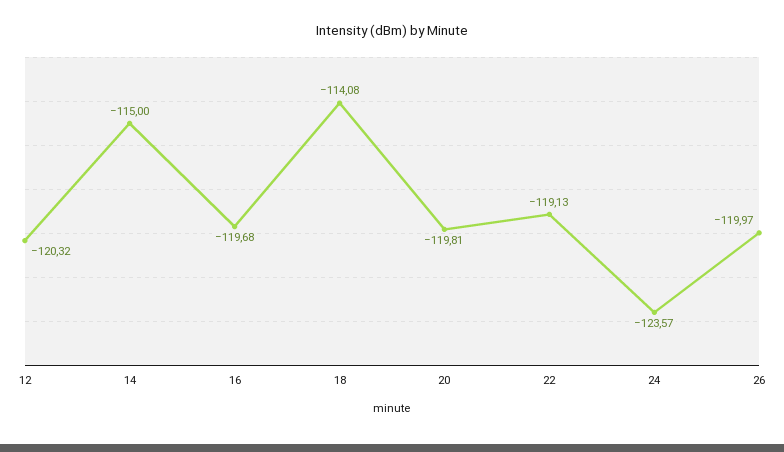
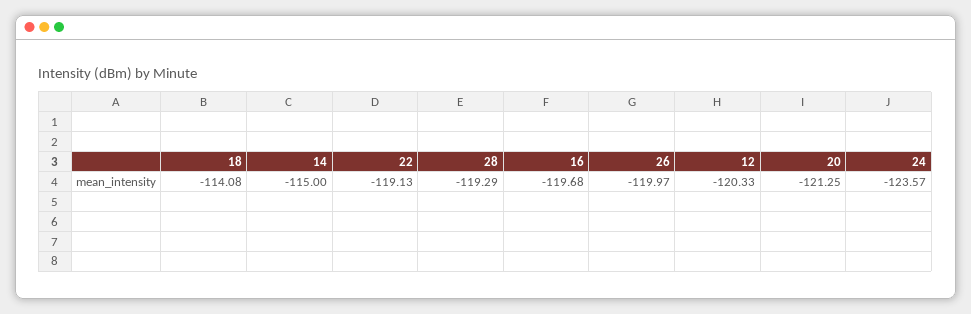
12: -120.32 -> -120.33
20: -119.81 -> -121.25
28: none -> -119.29

